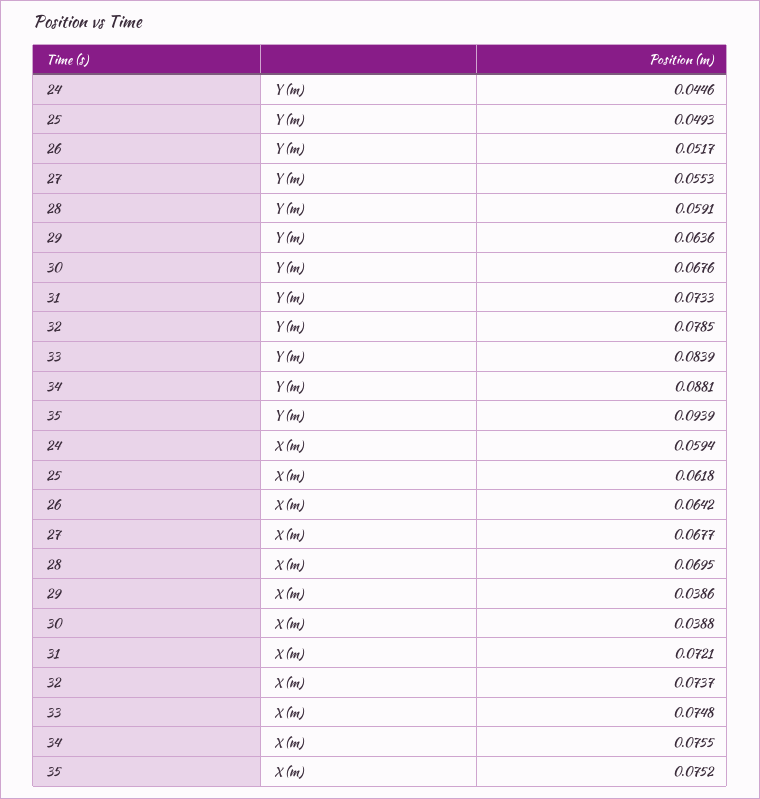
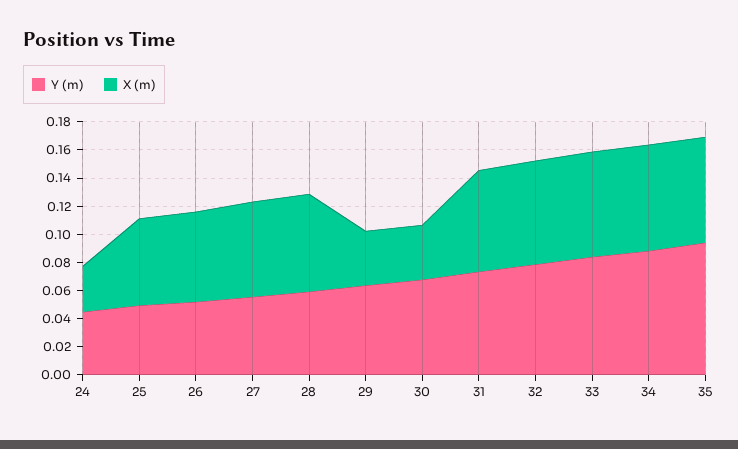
X (m), 24: 0.0594 -> 0.03

